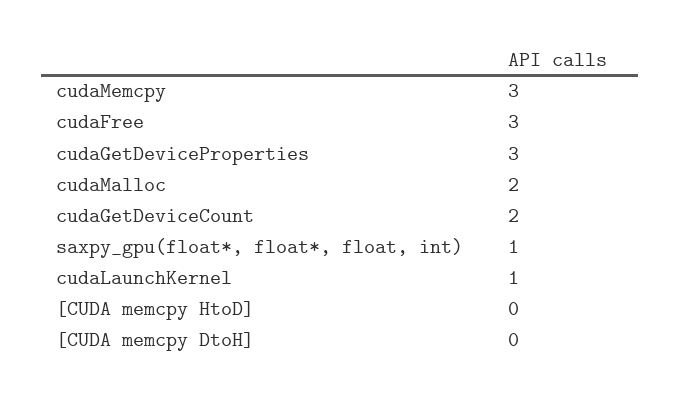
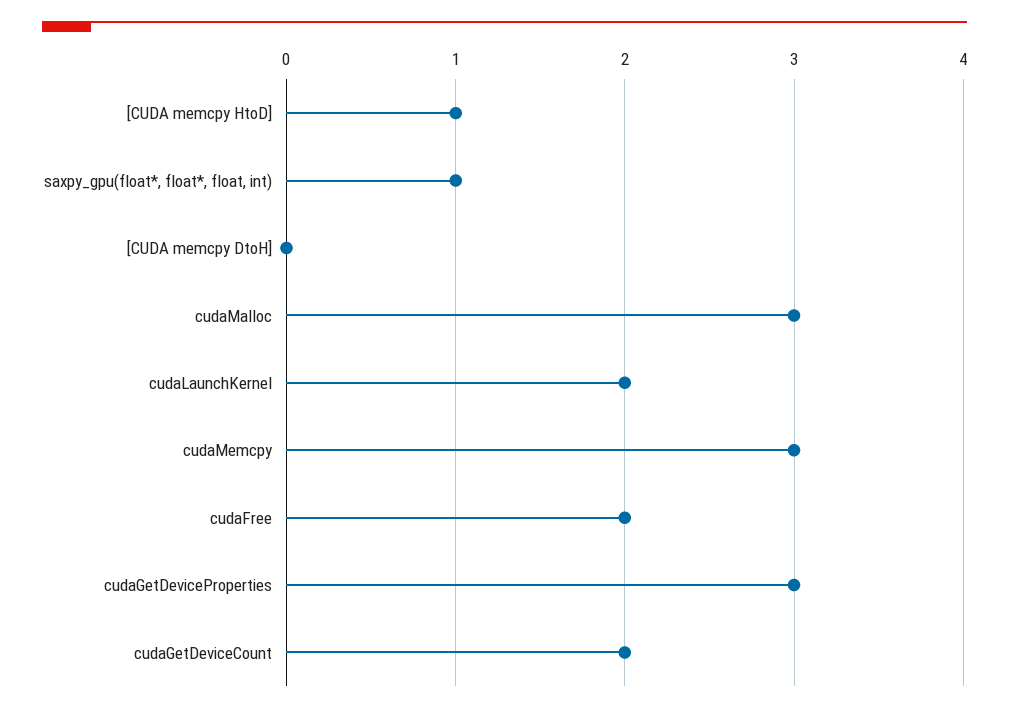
cudaFree: 3 -> 2
cudaMalloc: 2 -> 3
cudaLaunchKernel: 1 -> 2
[CUDA memcpy HtoD]: 0 -> 1

